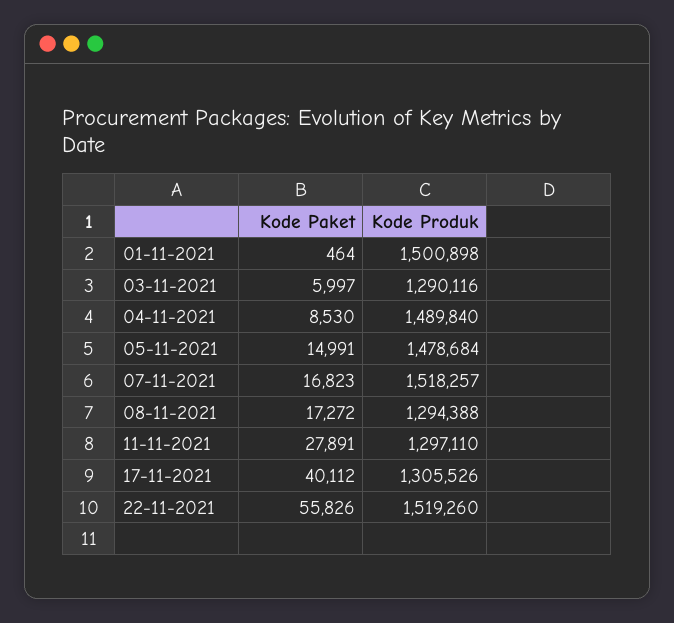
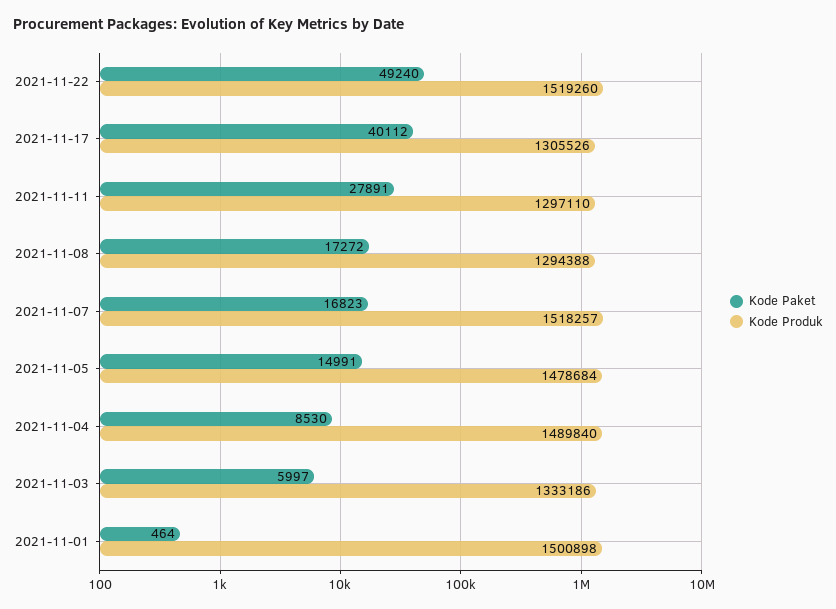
Kode Produk, 03-11-2021: 1290116 -> 1333186
Kode Paket, 22-11-2021: 55826 -> 49240

